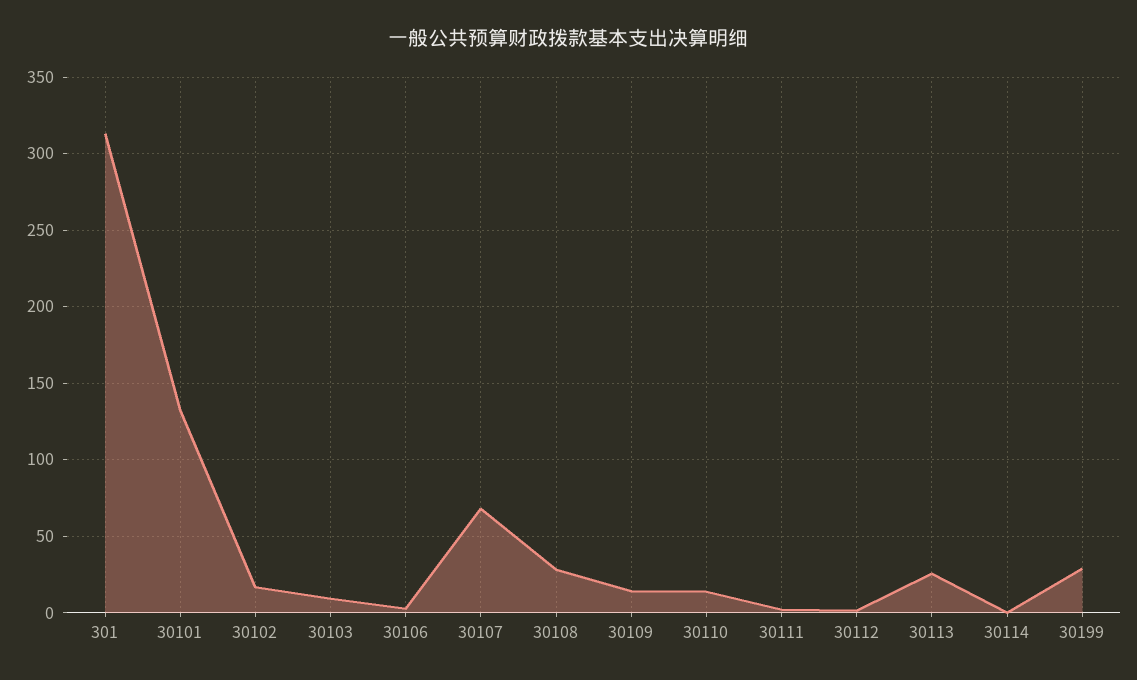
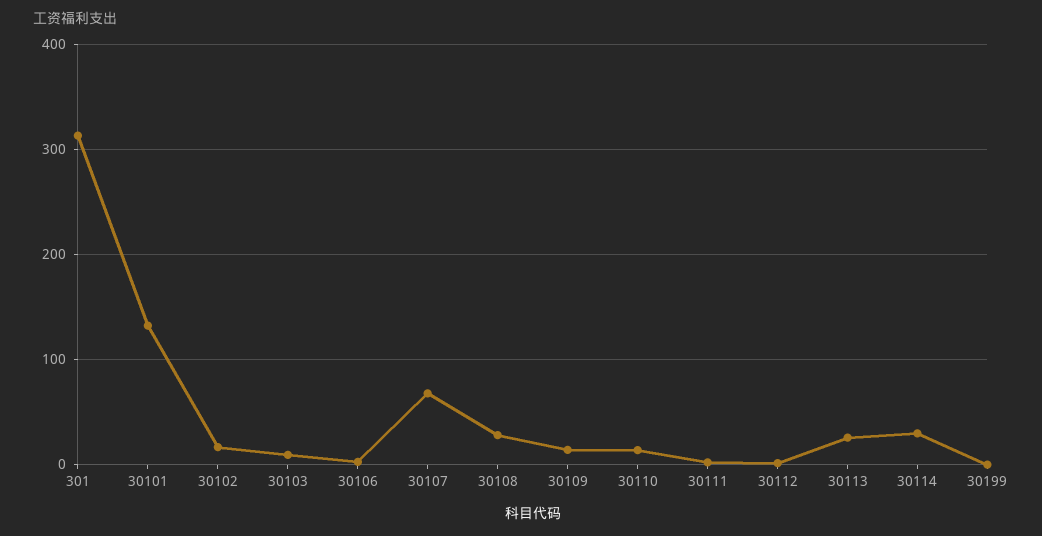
30114: 0 -> 30
30199: 30 -> 0

